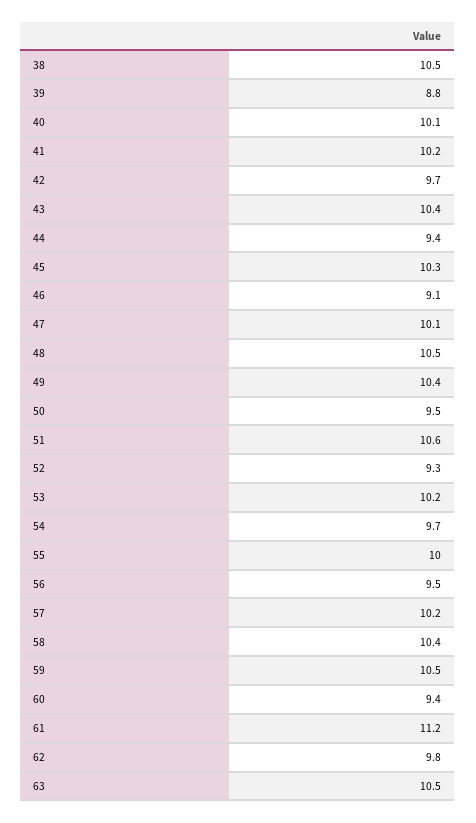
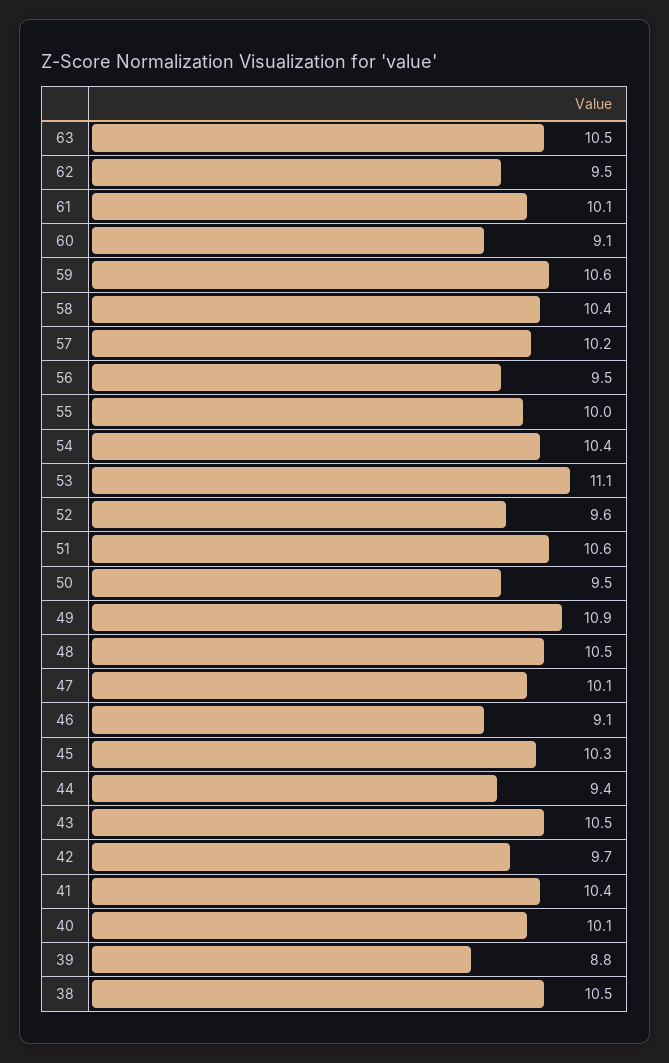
41: 10.2 -> 10.4
43: 10.4 -> 10.5
49: 10.4 -> 10.9
52: 9.3 -> 9.6
53: 10.2 -> 11.1
54: 9.7 -> 10.4
59: 10.5 -> 10.6
60: 9.4 -> 9.1
61: 11.2 -> 10.1
62: 9.8 -> 9.5

